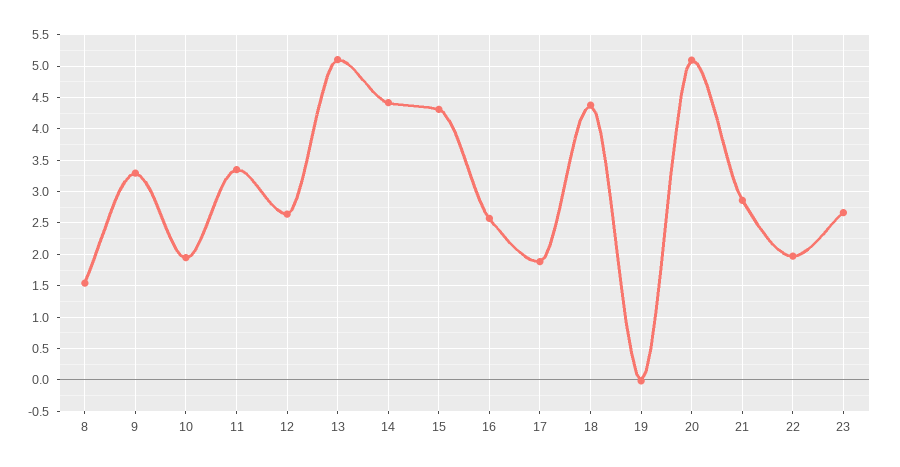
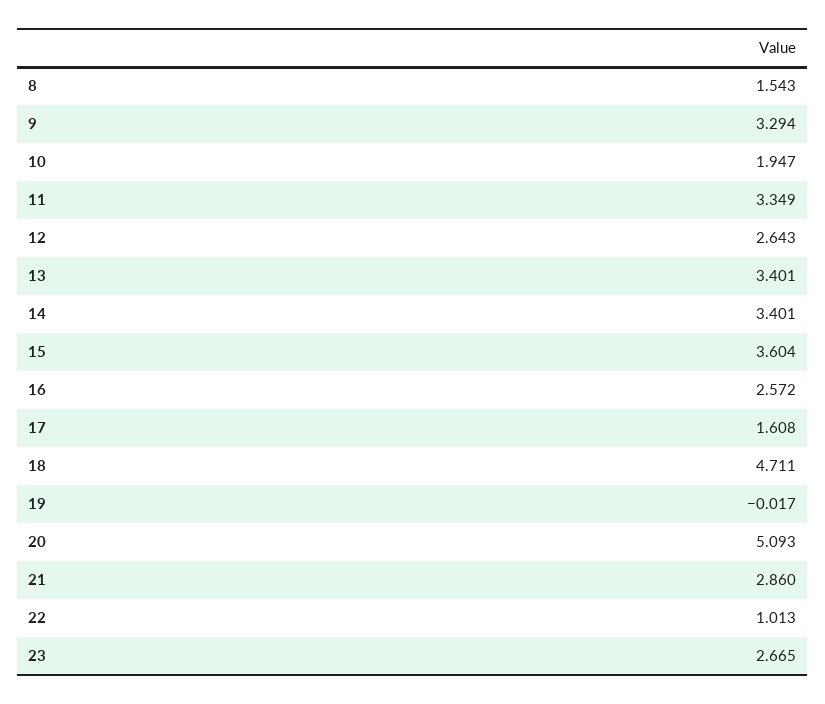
13: 5.1 -> 3.401
14: 4.4 -> 3.401
15: 4.3 -> 3.604
17: 1.9 -> 1.608
18: 4.4 -> 4.711
22: 2 -> 1.013

